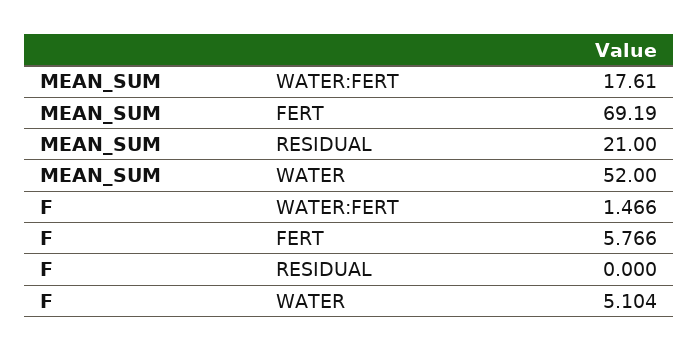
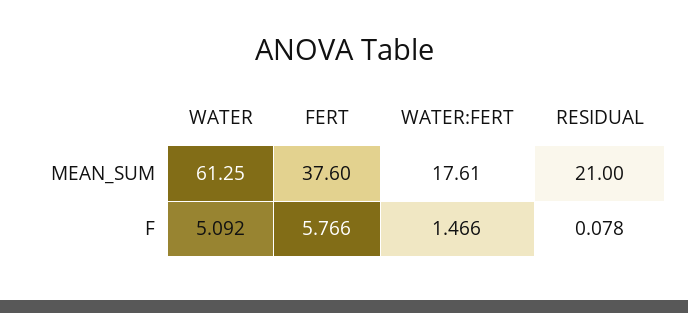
MEAN_SUM, FERT: 69.19 -> 37.6
MEAN_SUM, WATER: 52 -> 61.25
F, RESIDUAL: 0 -> 0.078
F, WATER: 5.104 -> 5.092

